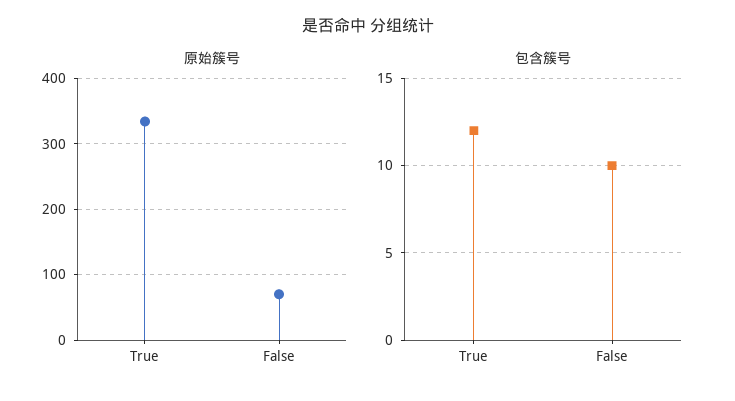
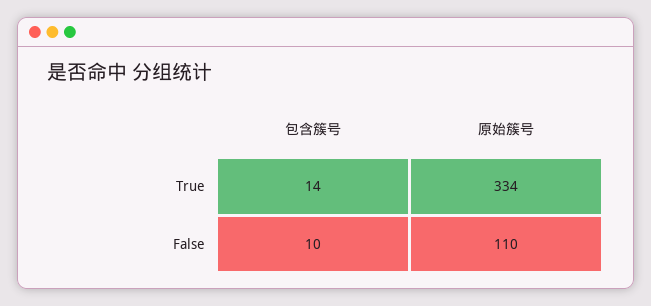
原始簇号, False: 70 -> 110
包含簇号, True: 12 -> 14

